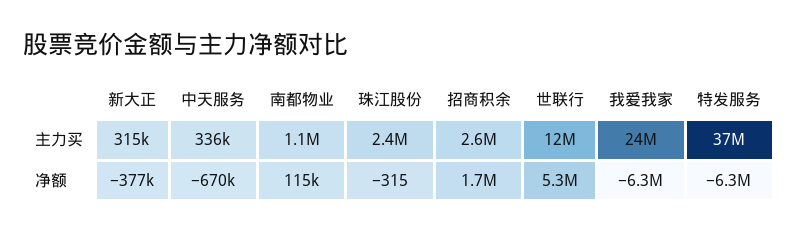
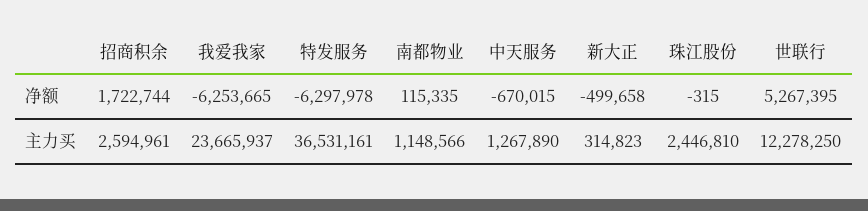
中天服务, 主力买: 336000 -> 1267890
新大正, 净额: -377000 -> -499658

